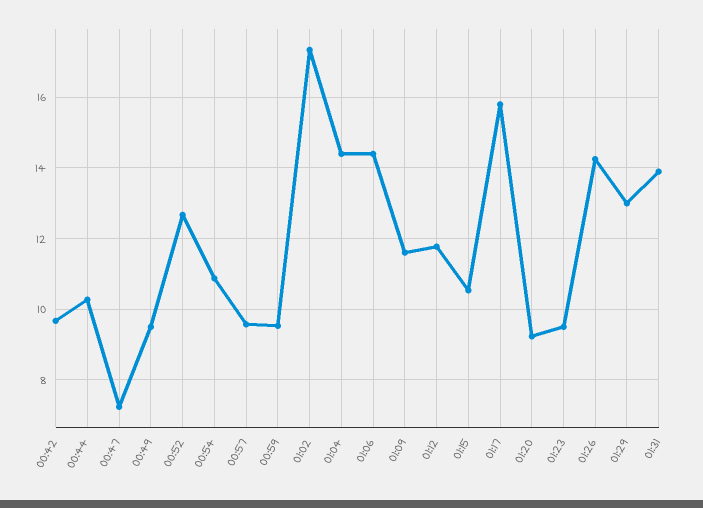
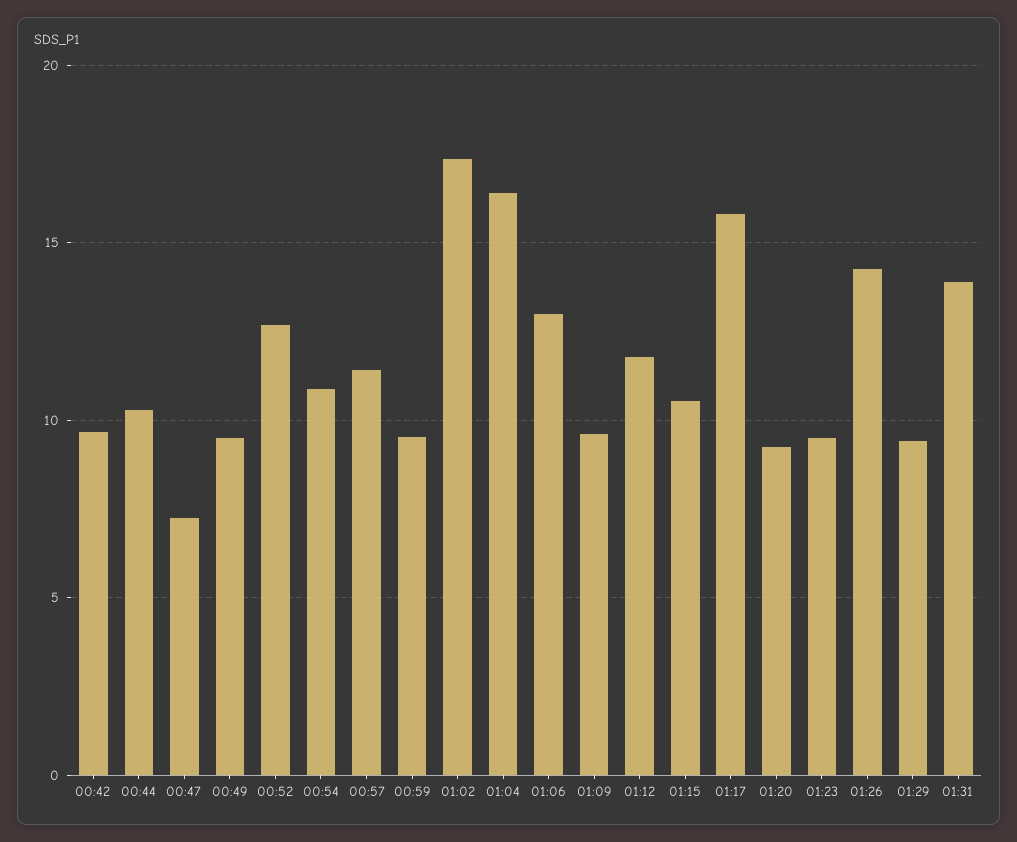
00:57: 9.6 -> 11.5
01:04: 14.4 -> 16.5
01:06: 14.4 -> 13
01:09: 11.6 -> 9.5
01:29: 13 -> 9.5

